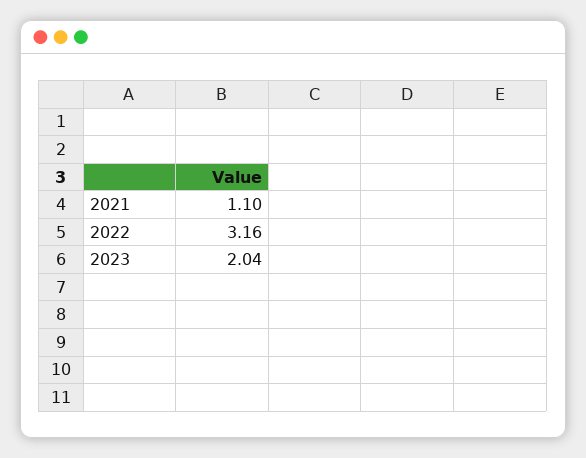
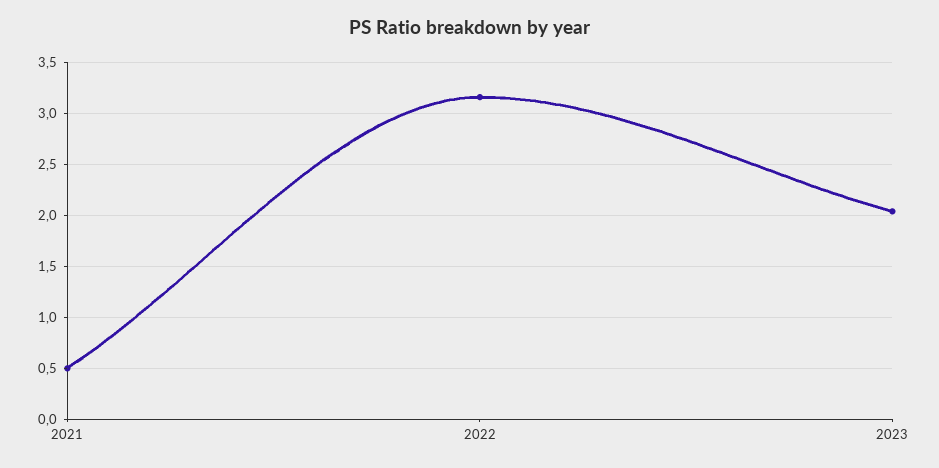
2021: 1.1 -> 0.5

